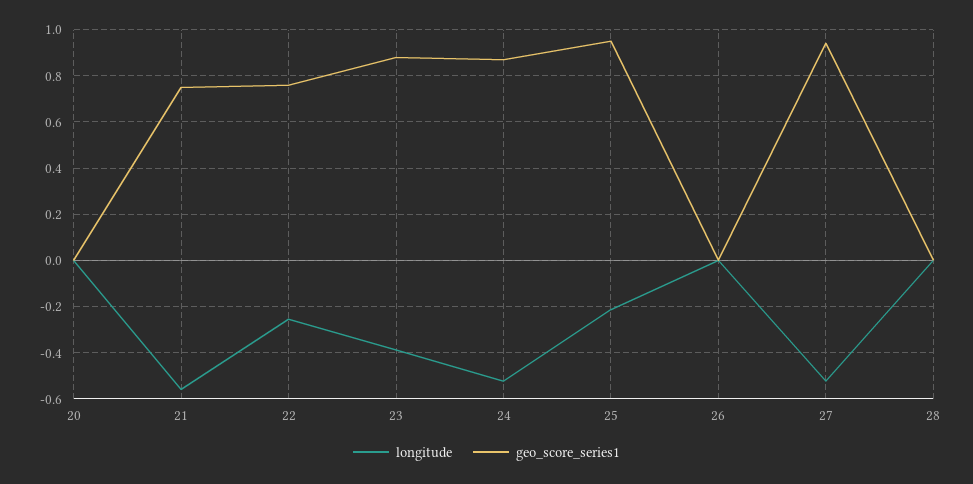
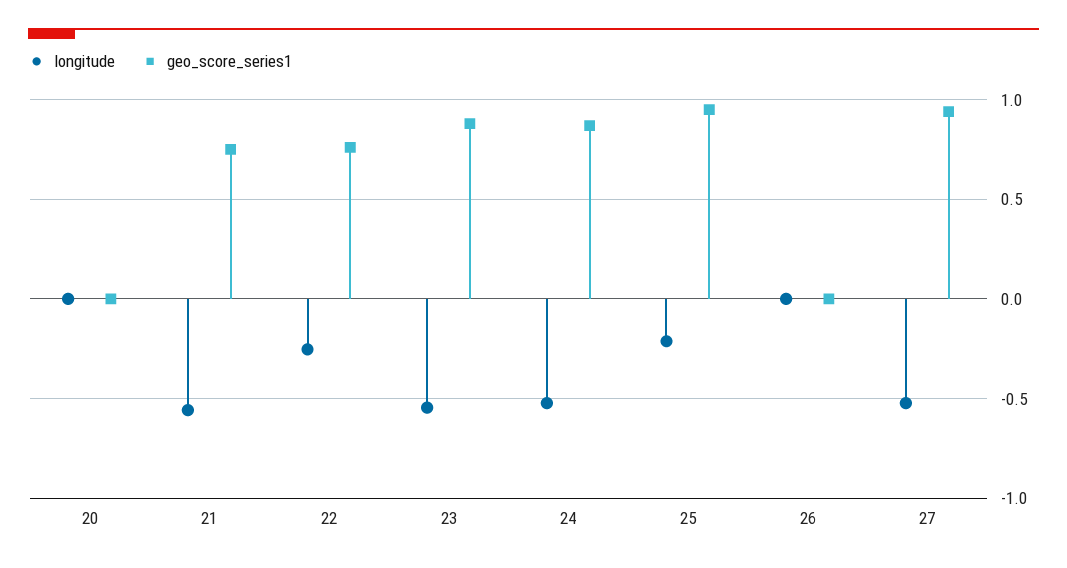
longitude, 23: -0.4 -> -0.55
longitude, 28: 0 -> none
geo_score_series1, 28: 0 -> none

